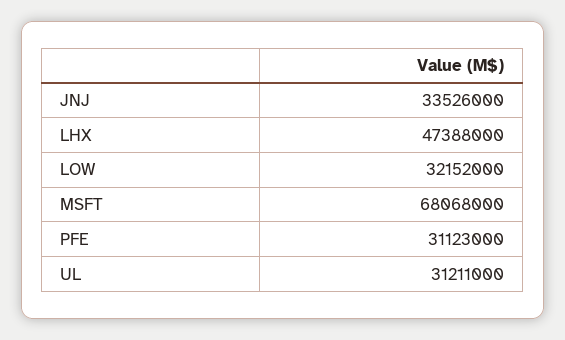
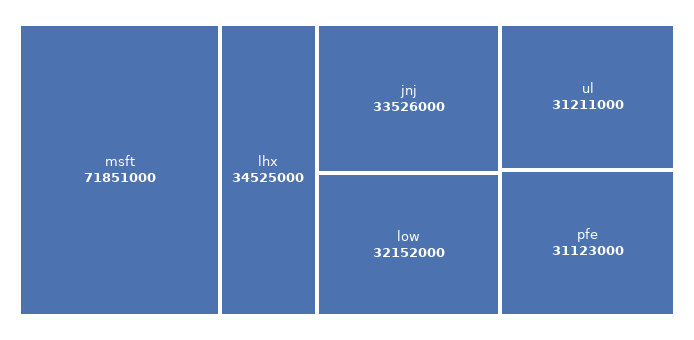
LHX: 47388000 -> 34525000
MSFT: 68068000 -> 71851000

